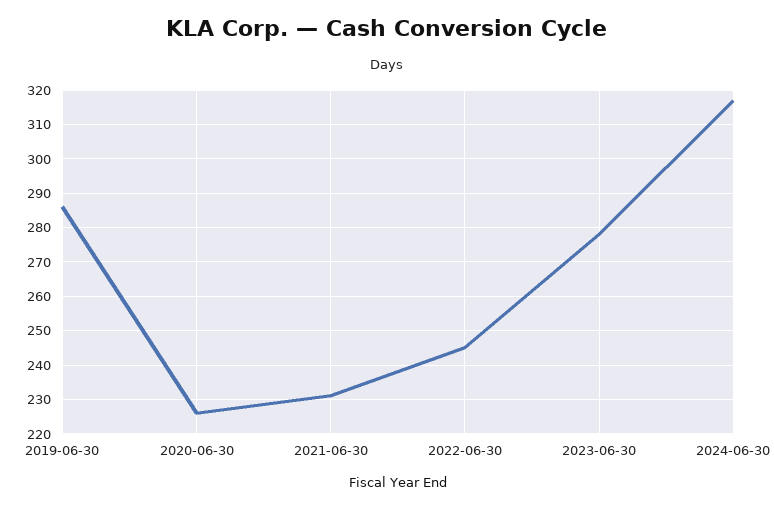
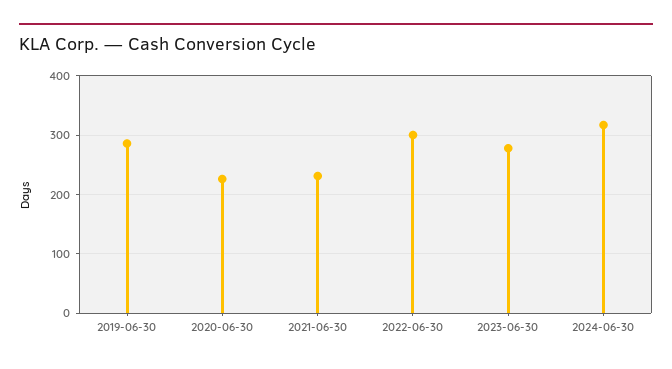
2022-06-30: 245 -> 300

